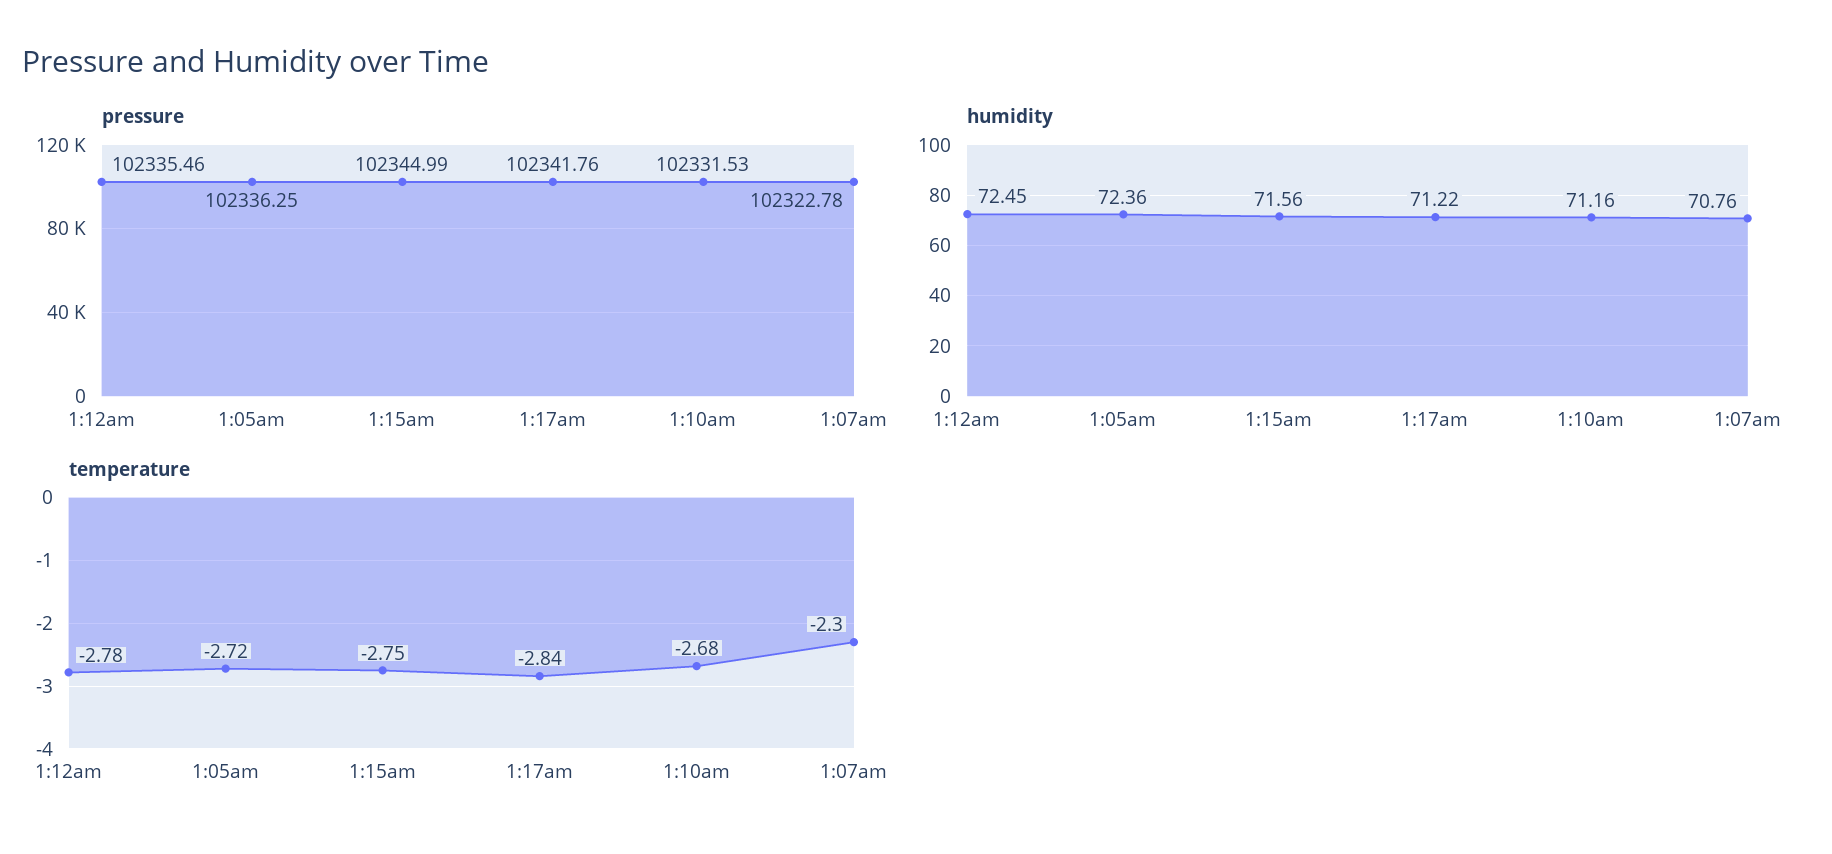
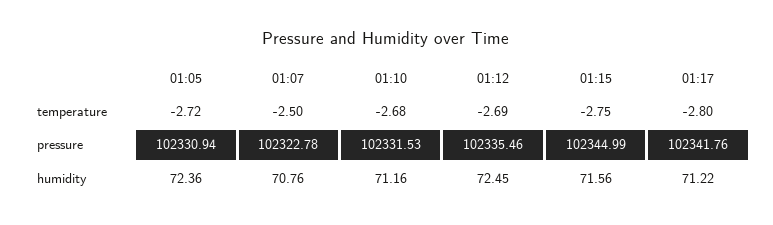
pressure, 1:05am: 102336.25 -> 102330.94
temperature, 1:12am: -2.78 -> -2.69
temperature, 1:17am: -2.84 -> -2.8
temperature, 1:07am: -2.3 -> -2.5

